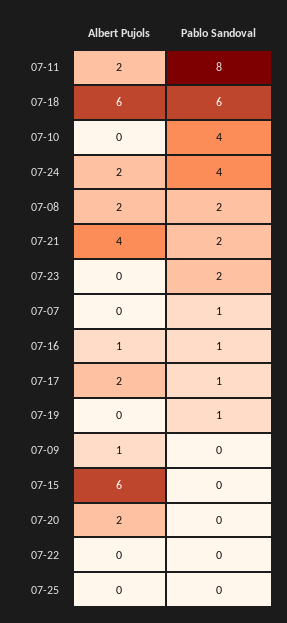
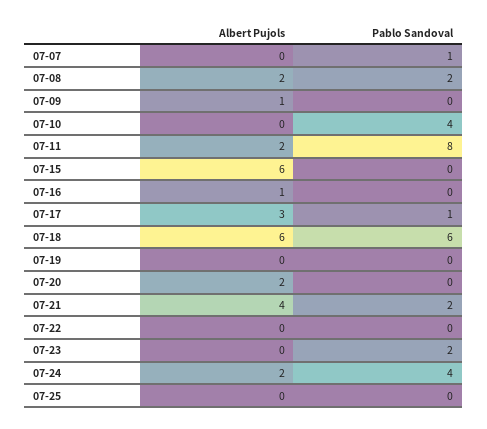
Pablo Sandoval, 07-16: 1 -> 0
Albert Pujols, 07-17: 2 -> 3
Pablo Sandoval, 07-19: 1 -> 0

